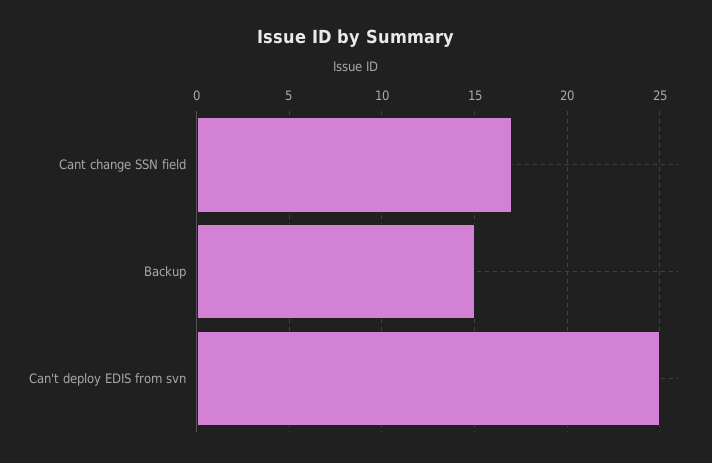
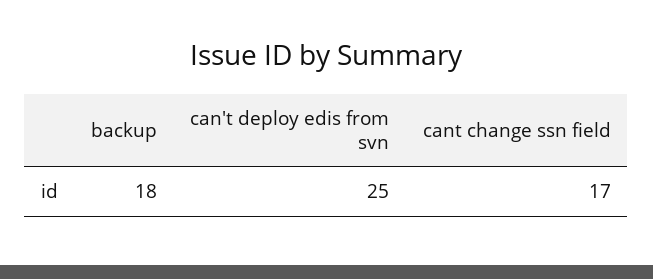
Backup: 15 -> 18

